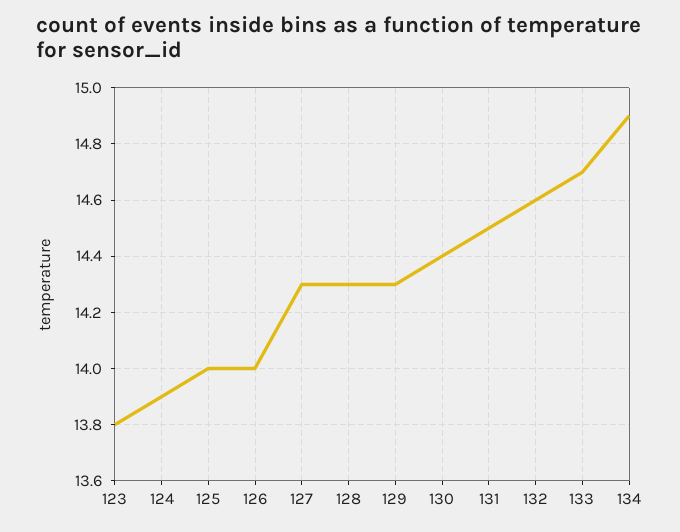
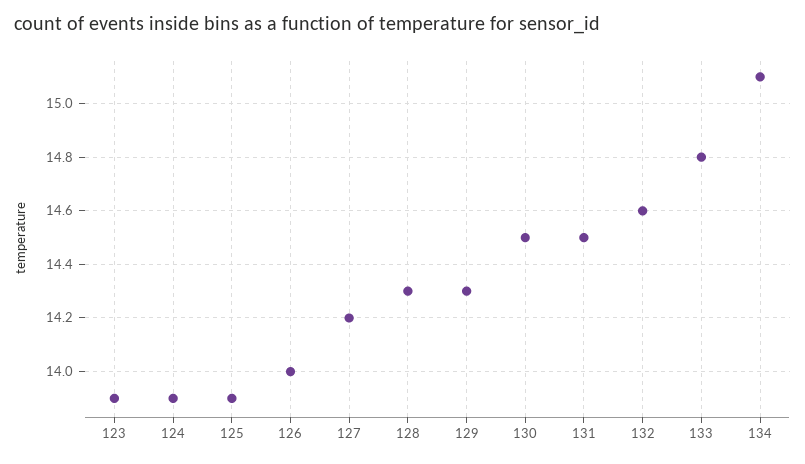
123: 13.8 -> 13.9
125: 14 -> 13.9
127: 14.3 -> 14.2
130: 14.4 -> 14.5
133: 14.7 -> 14.8
134: 14.9 -> 15.1

